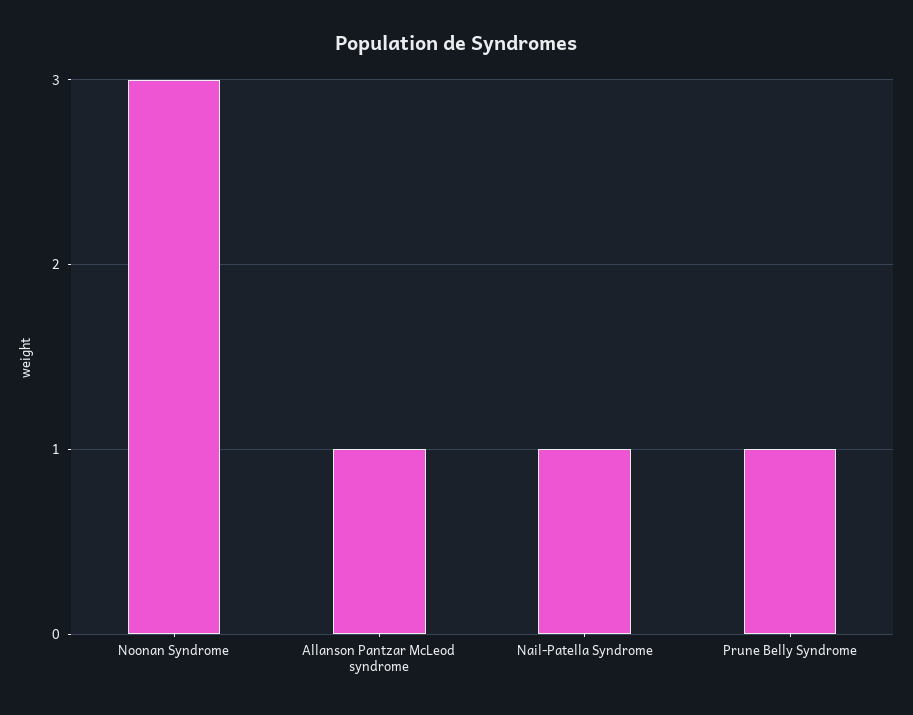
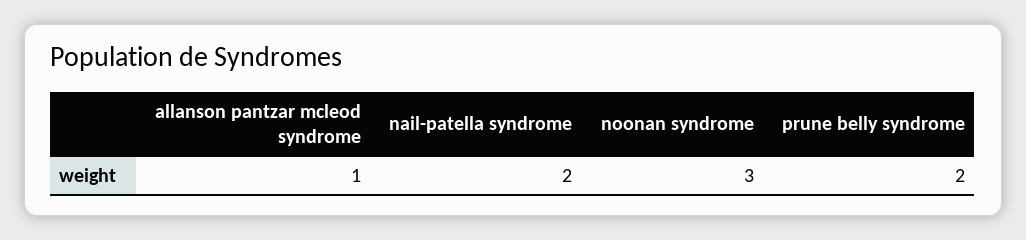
Nail-Patella Syndrome: 1 -> 2
Prune Belly Syndrome: 1 -> 2

